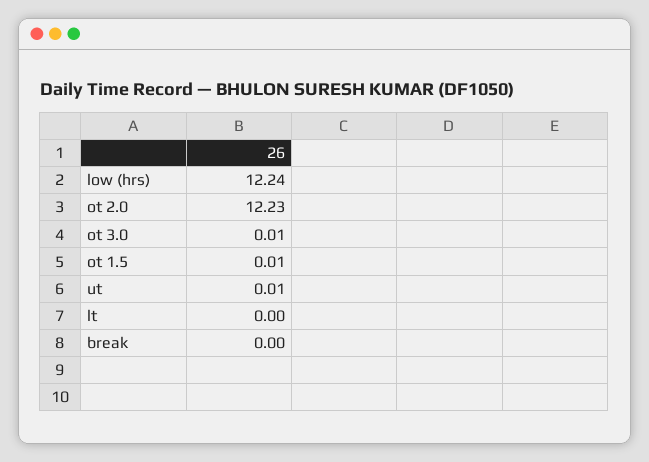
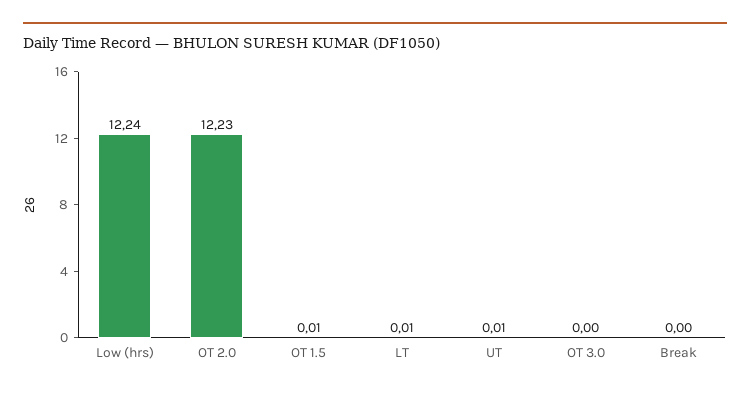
ot 3.0: 0.01 -> 0
lt: 0 -> 0.01

